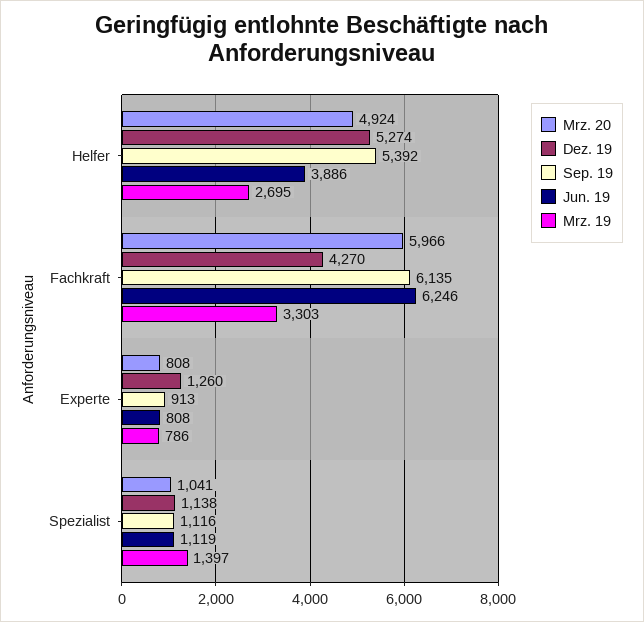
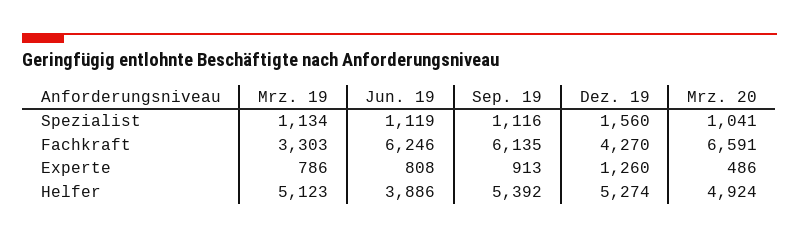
Mrz. 19, Helfer: 2695 -> 5123
Mrz. 20, Fachkraft: 5966 -> 6591
Mrz. 20, Experte: 808 -> 486
Dez. 19, Spezialist: 1138 -> 1560
Mrz. 19, Spezialist: 1397 -> 1134

